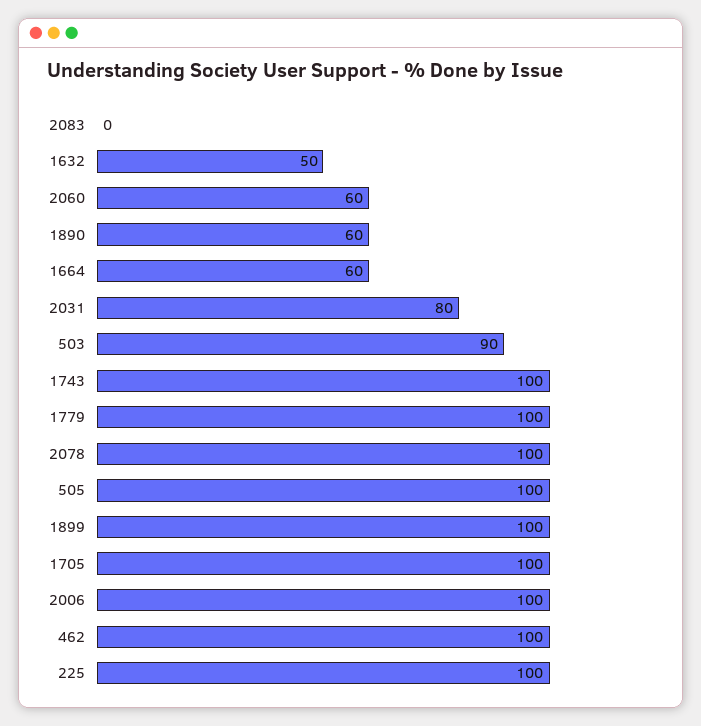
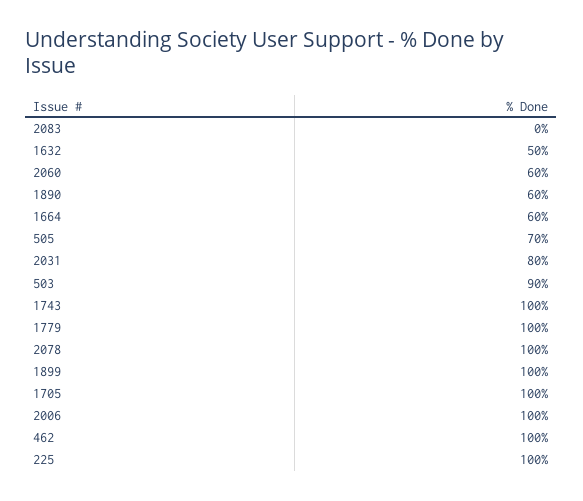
505: 100 -> 70

